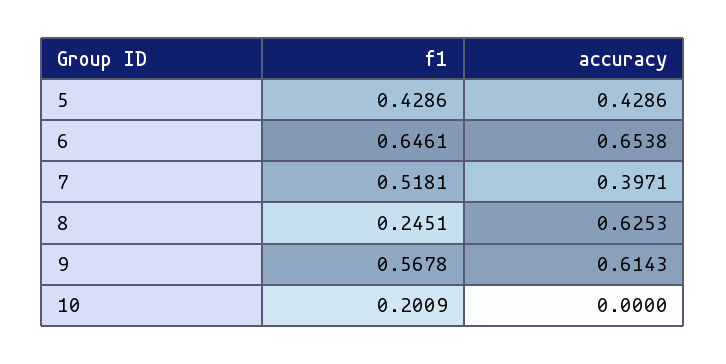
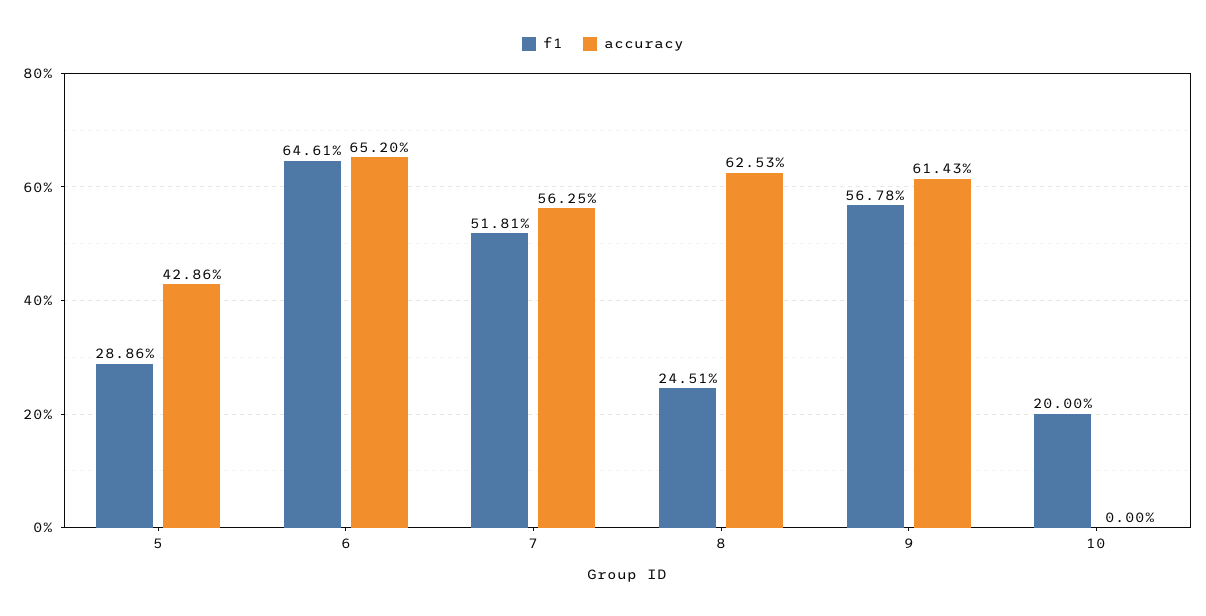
f1, 5: 0.4286 -> 0.2886
accuracy, 6: 0.6538 -> 0.652
accuracy, 7: 0.3971 -> 0.5625
f1, 10: 0.2009 -> 0.2

